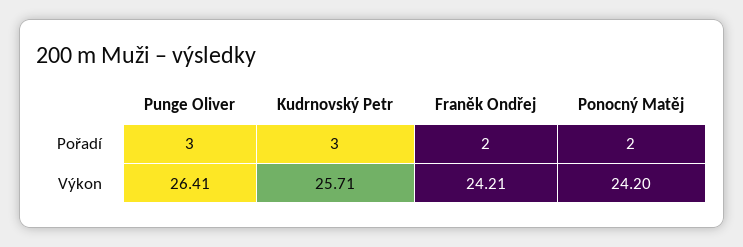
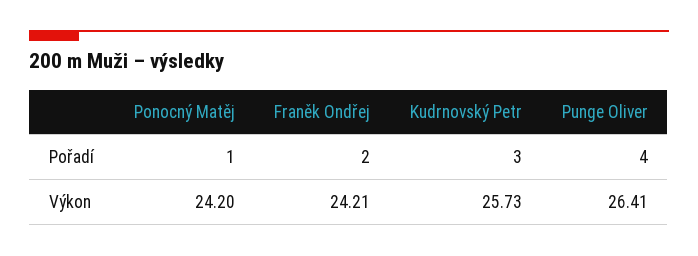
Punge Oliver, Pořadí: 3 -> 4
Ponocný Matěj, Pořadí: 2 -> 1
Kudrnovský Petr, Výkon: 25.71 -> 25.73

